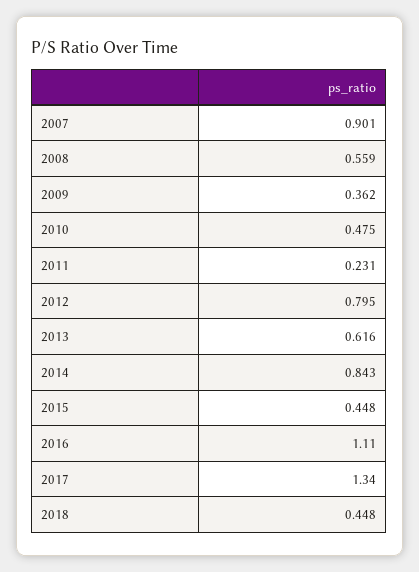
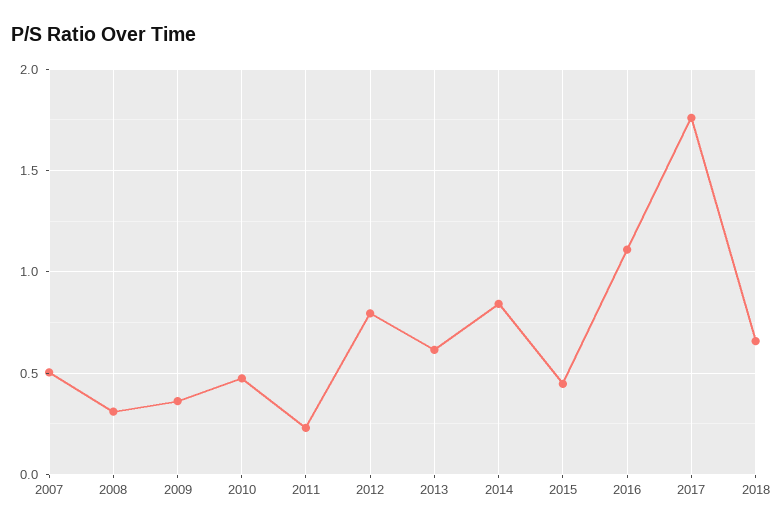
2007: 0.901 -> 0.5
2008: 0.559 -> 0.3
2017: 1.34 -> 1.75
2018: 0.448 -> 0.65

